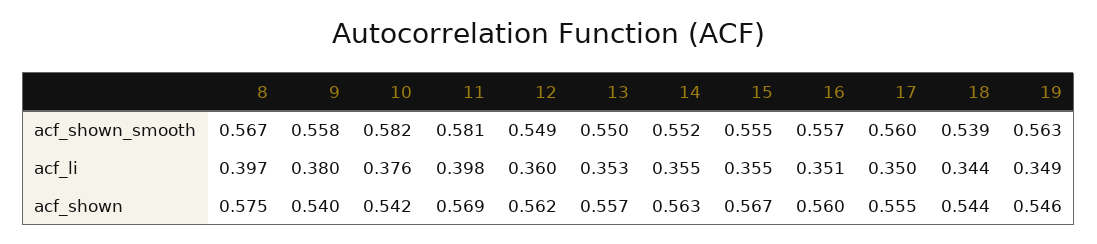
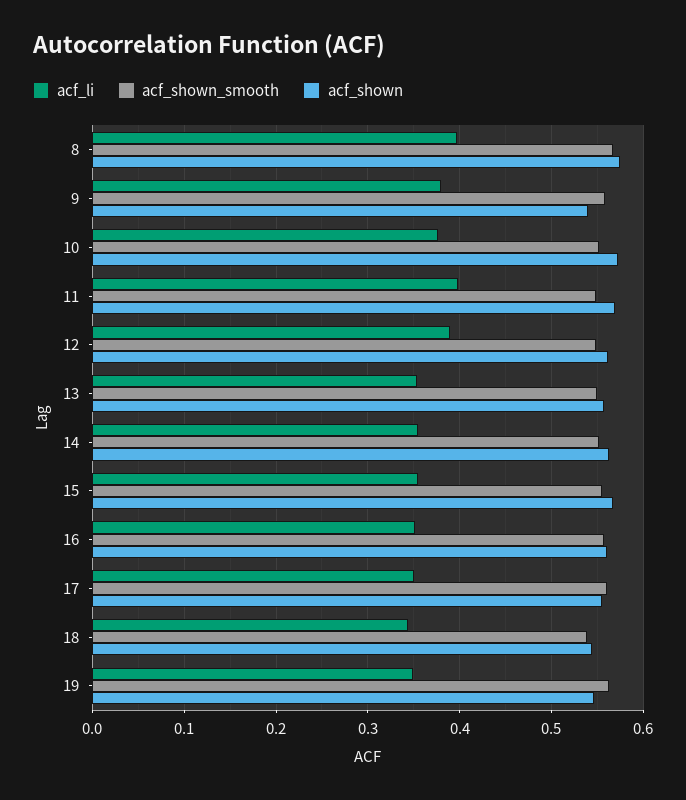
acf_shown_smooth, 10: 0.582 -> 0.55
acf_shown_smooth, 11: 0.581 -> 0.55
acf_li, 12: 0.36 -> 0.39
acf_shown, 10: 0.542 -> 0.57

